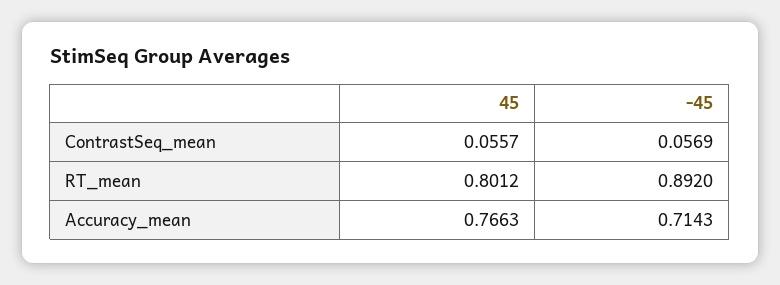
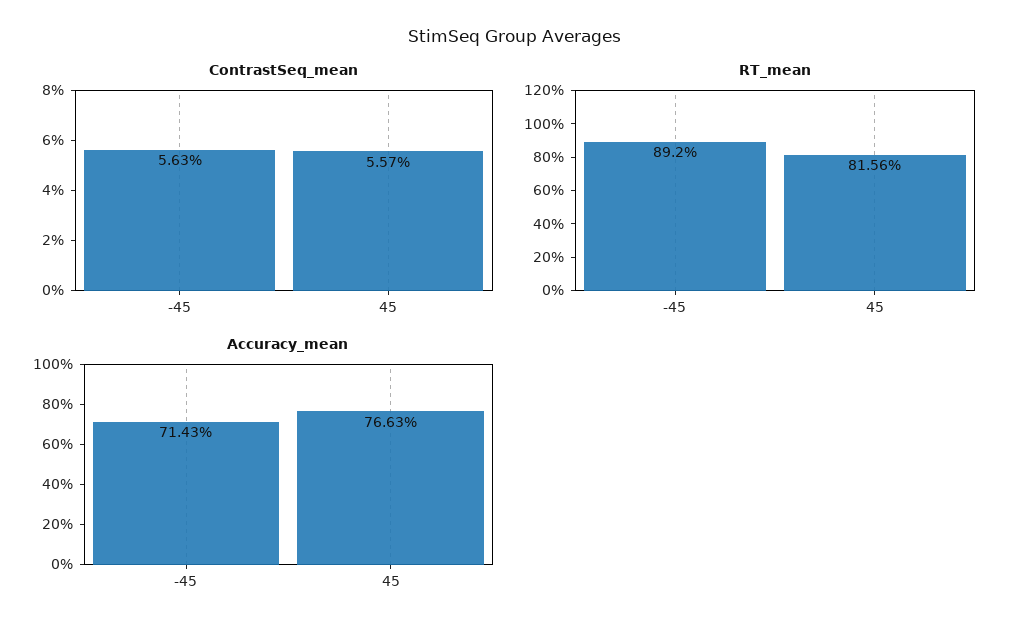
ContrastSeq_mean, -45: 0.0569 -> 0.0563
RT_mean, 45: 0.8012 -> 0.8156

